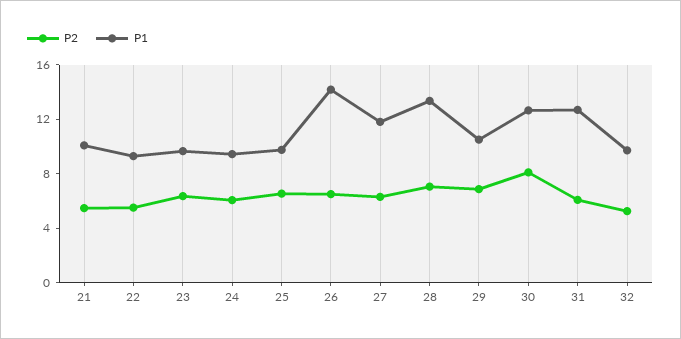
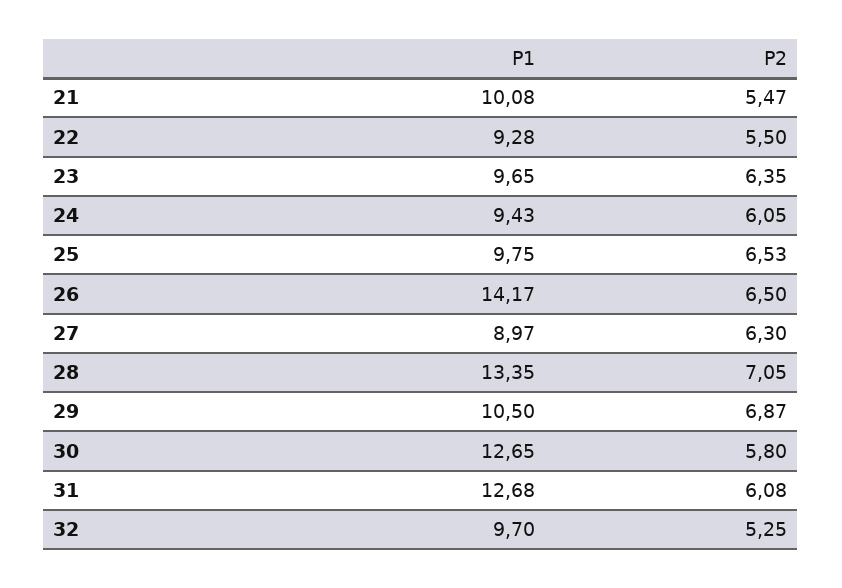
P1, 27: 12 -> 8.97
P2, 30: 8 -> 5.8

